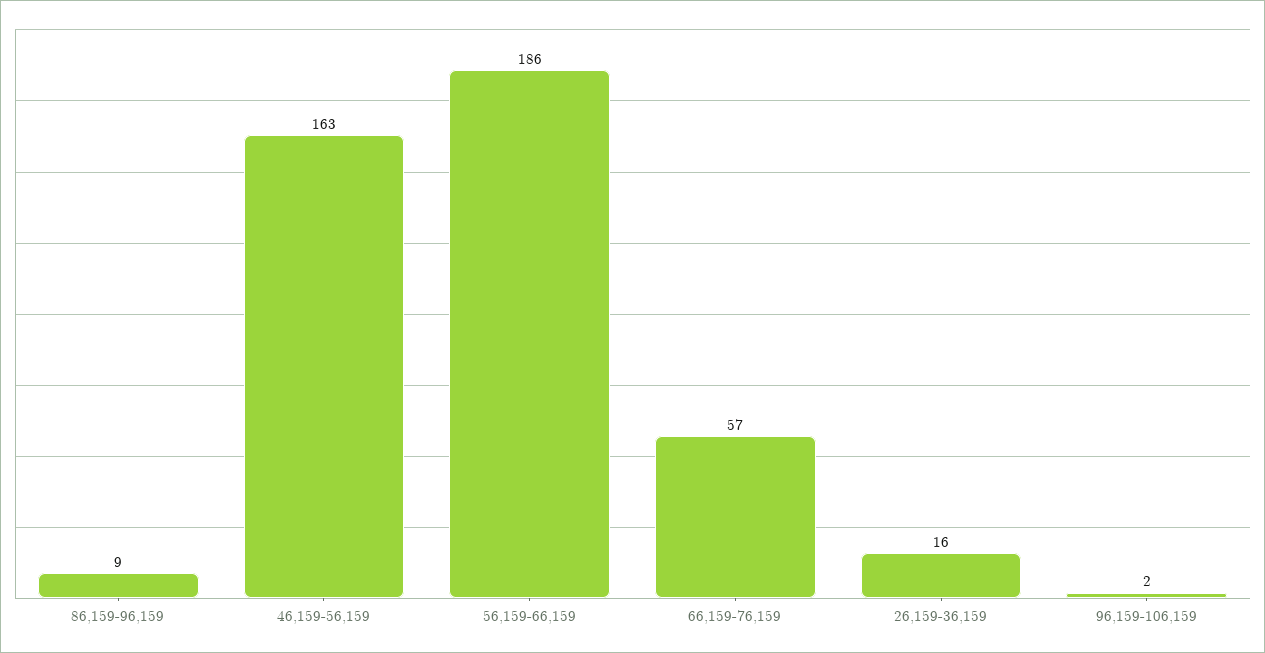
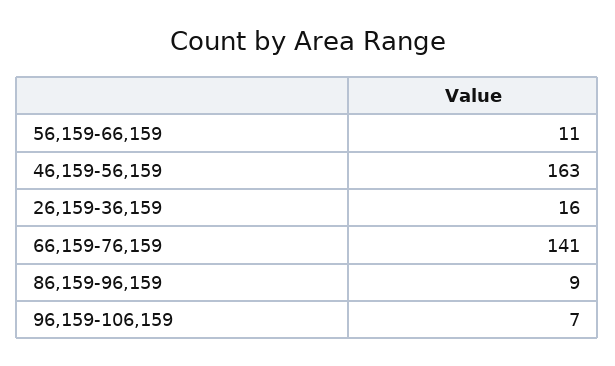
56,159-66,159: 186 -> 11
66,159-76,159: 57 -> 141
96,159-106,159: 2 -> 7

